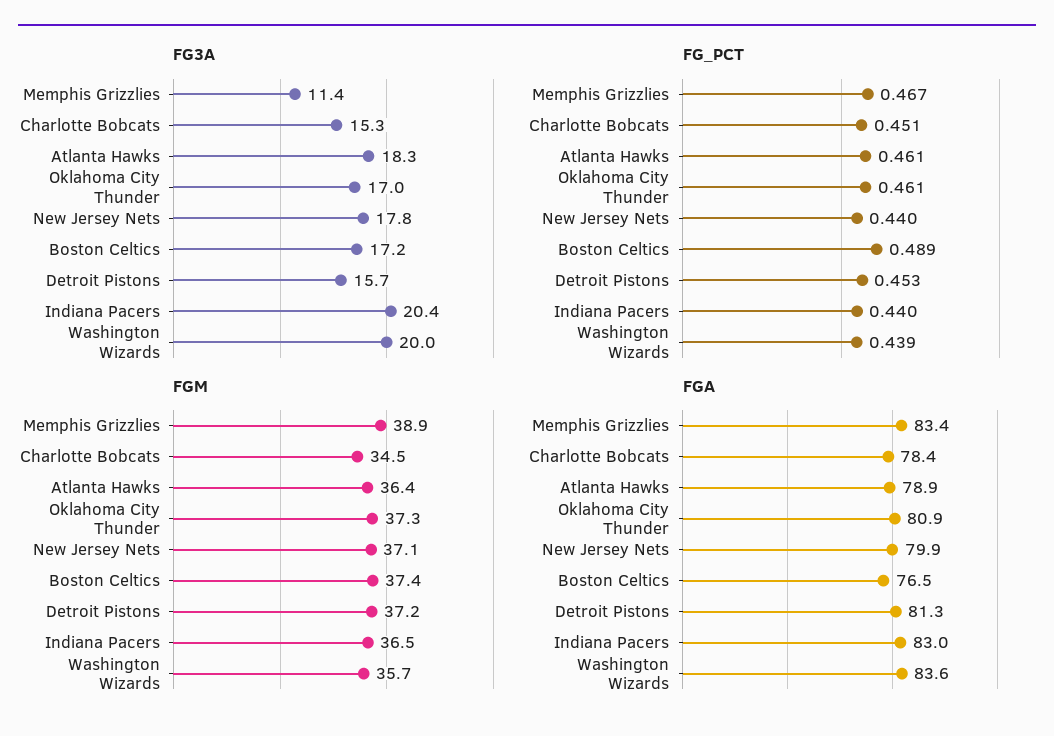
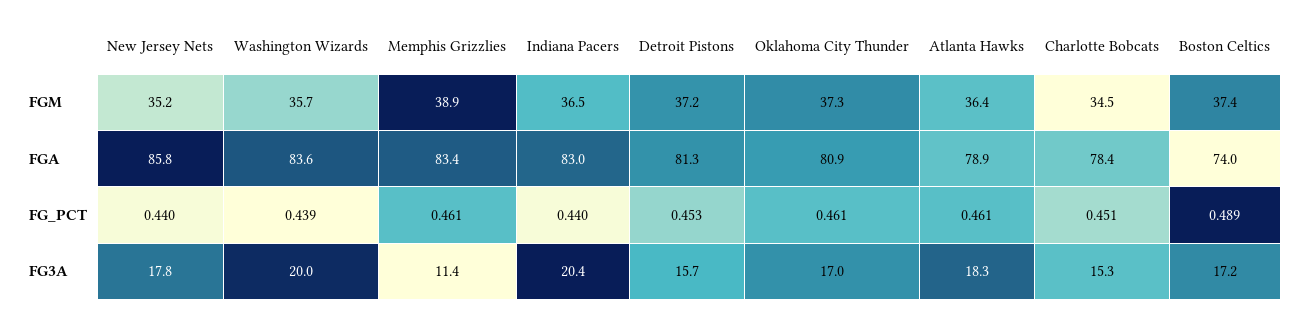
FG_PCT, Memphis Grizzlies: 0.467 -> 0.461
FGM, New Jersey Nets: 37.1 -> 35.2
FGA, New Jersey Nets: 79.9 -> 85.8
FGA, Boston Celtics: 76.5 -> 74

